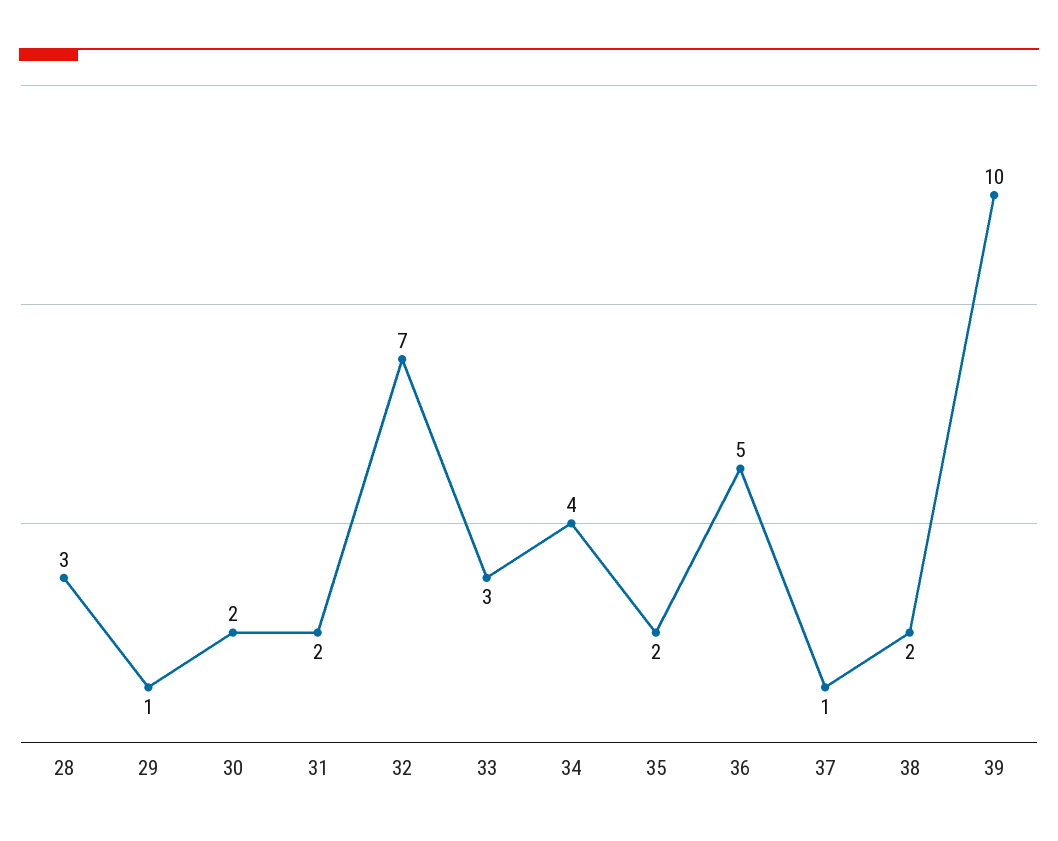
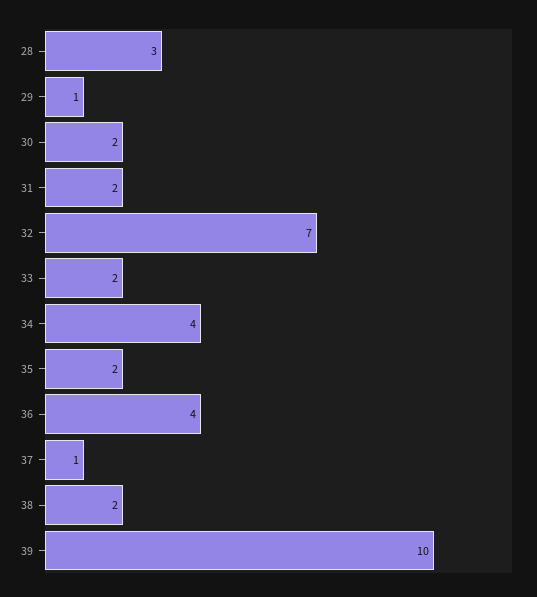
33: 3 -> 2
36: 5 -> 4

